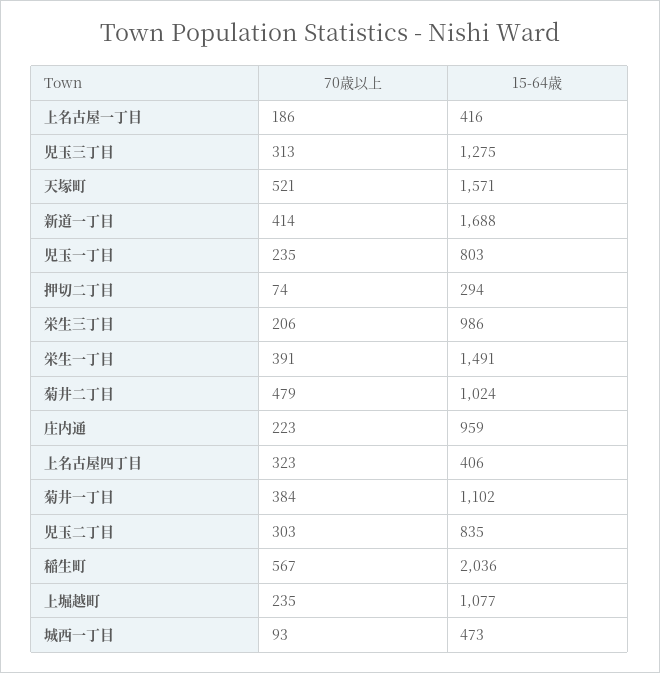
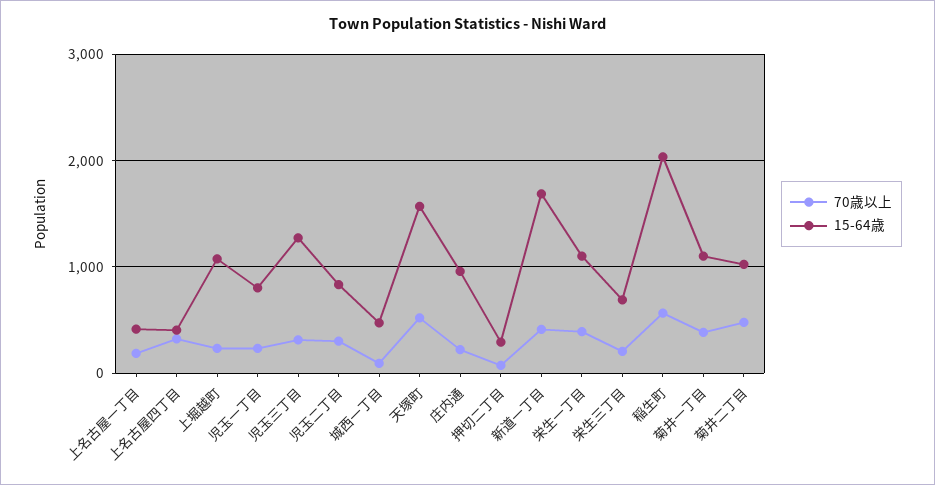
15-64歳, 栄生三丁目: 986 -> 700
15-64歳, 栄生一丁目: 1491 -> 1100

